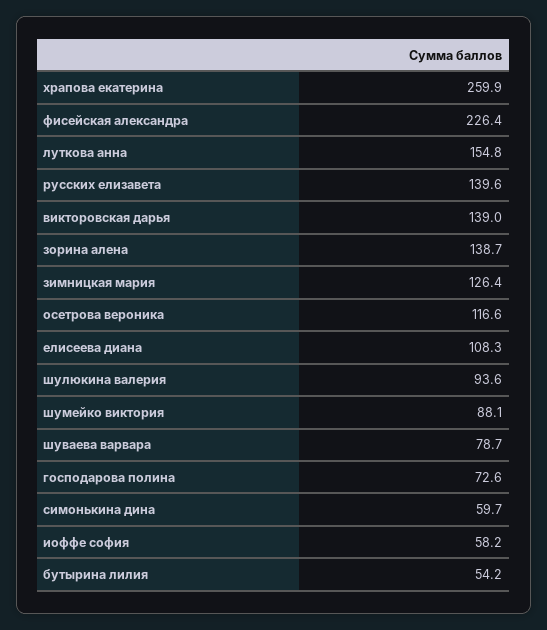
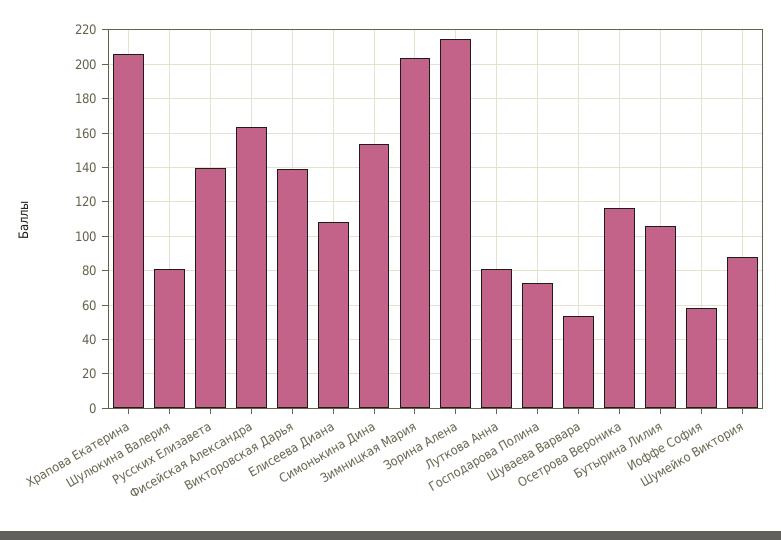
храпова екатерина: 259.9 -> 205
фисейская александра: 226.4 -> 165
луткова анна: 154.8 -> 80
зорина алена: 138.7 -> 215
зимницкая мария: 126.4 -> 205
шулюкина валерия: 93.6 -> 80
шуваева варвара: 78.7 -> 55
симонькина дина: 59.7 -> 155
бутырина лилия: 54.2 -> 105

